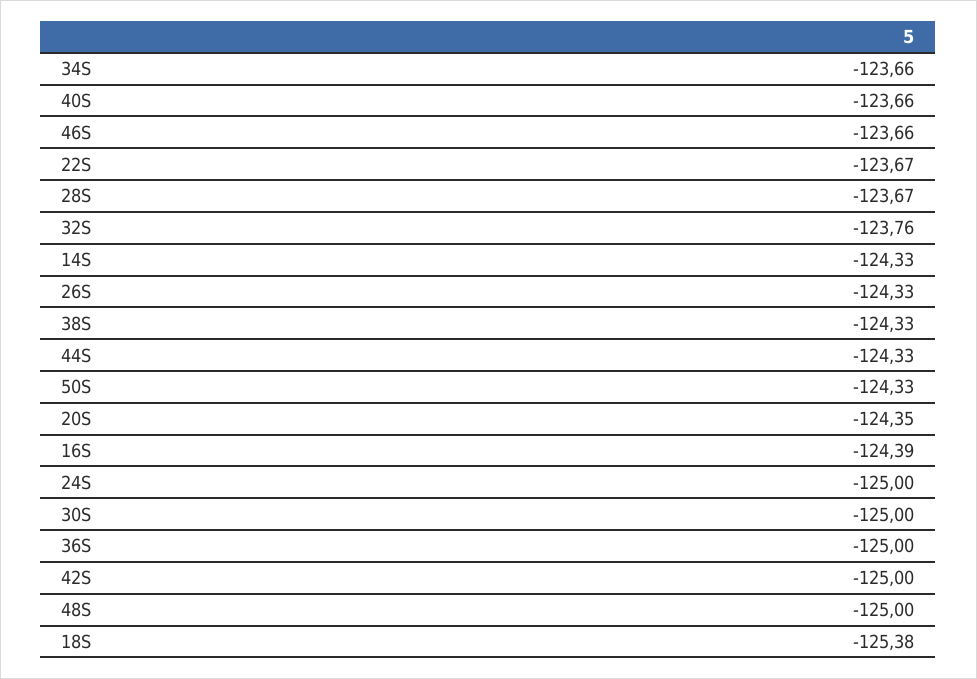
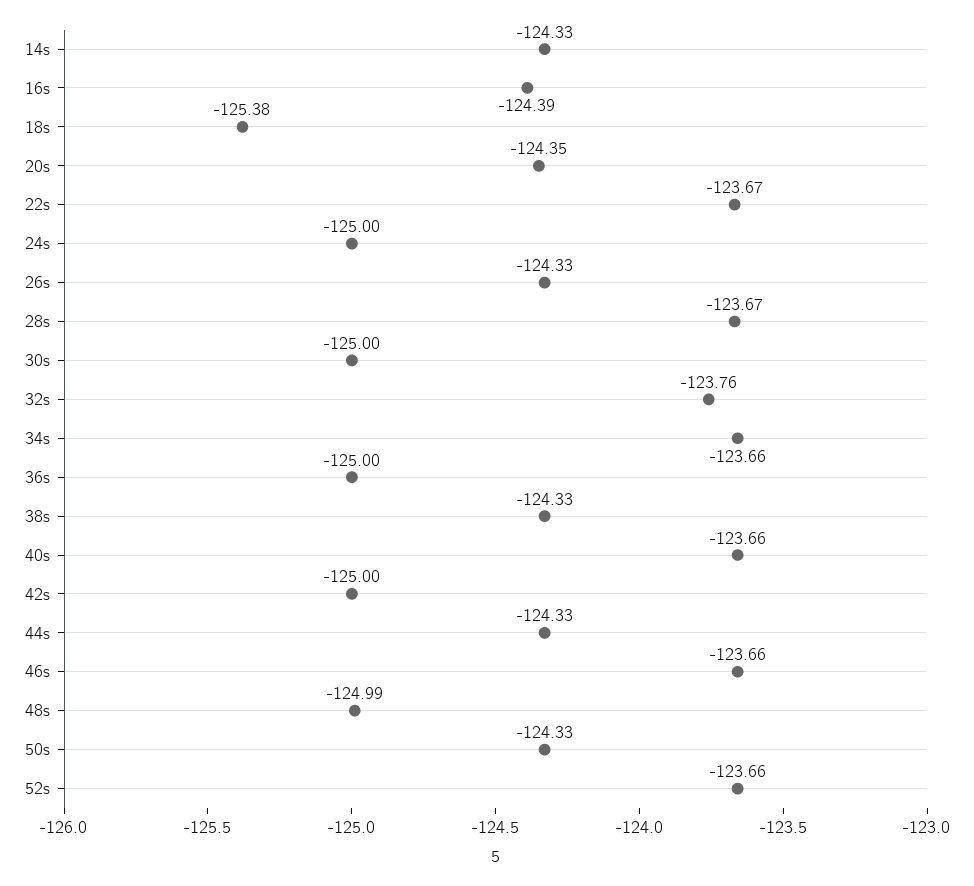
48S: -125 -> -124.99
52s: none -> -123.66

